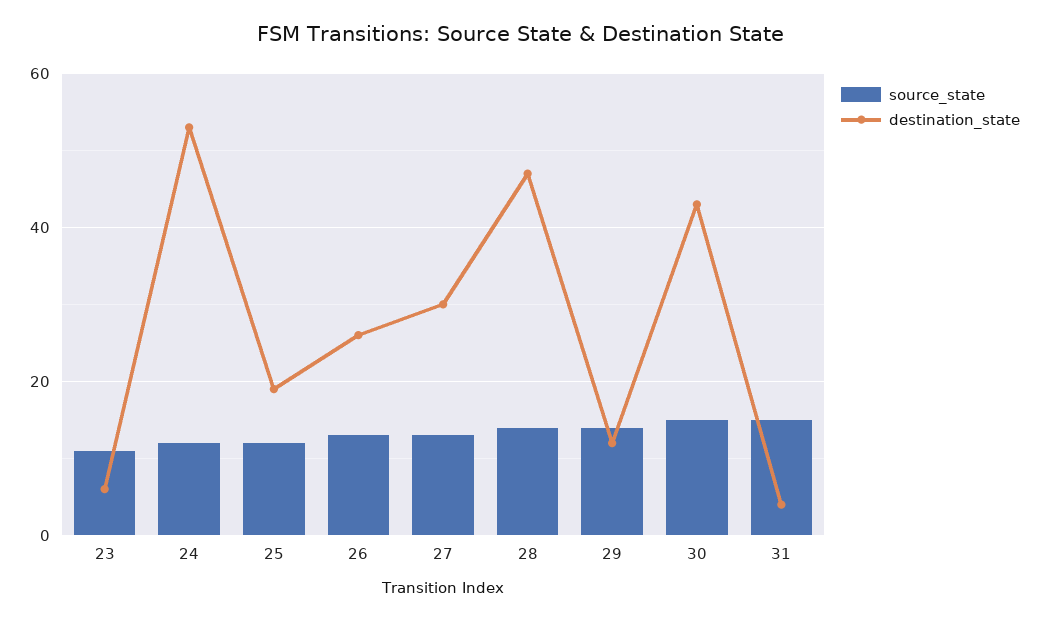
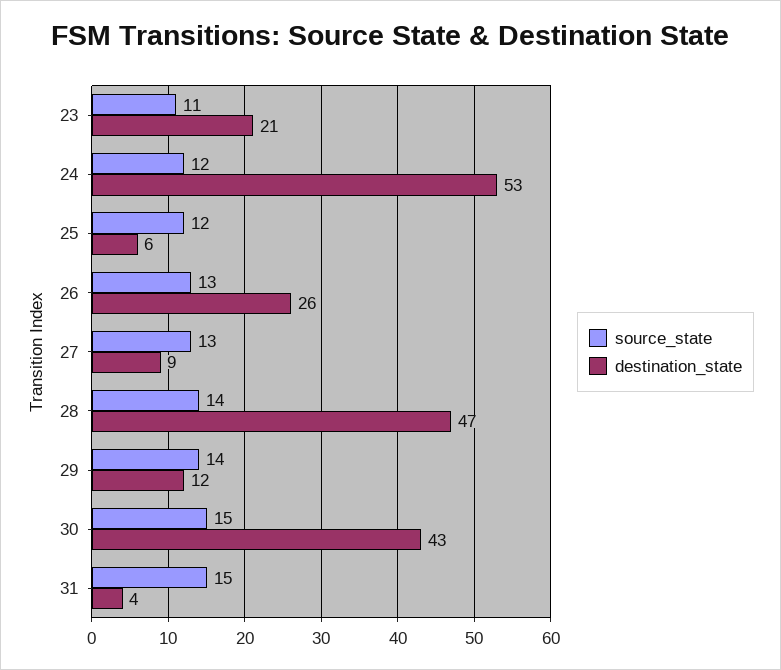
destination_state, 23: 5 -> 21
destination_state, 25: 20 -> 6
destination_state, 27: 30 -> 9

